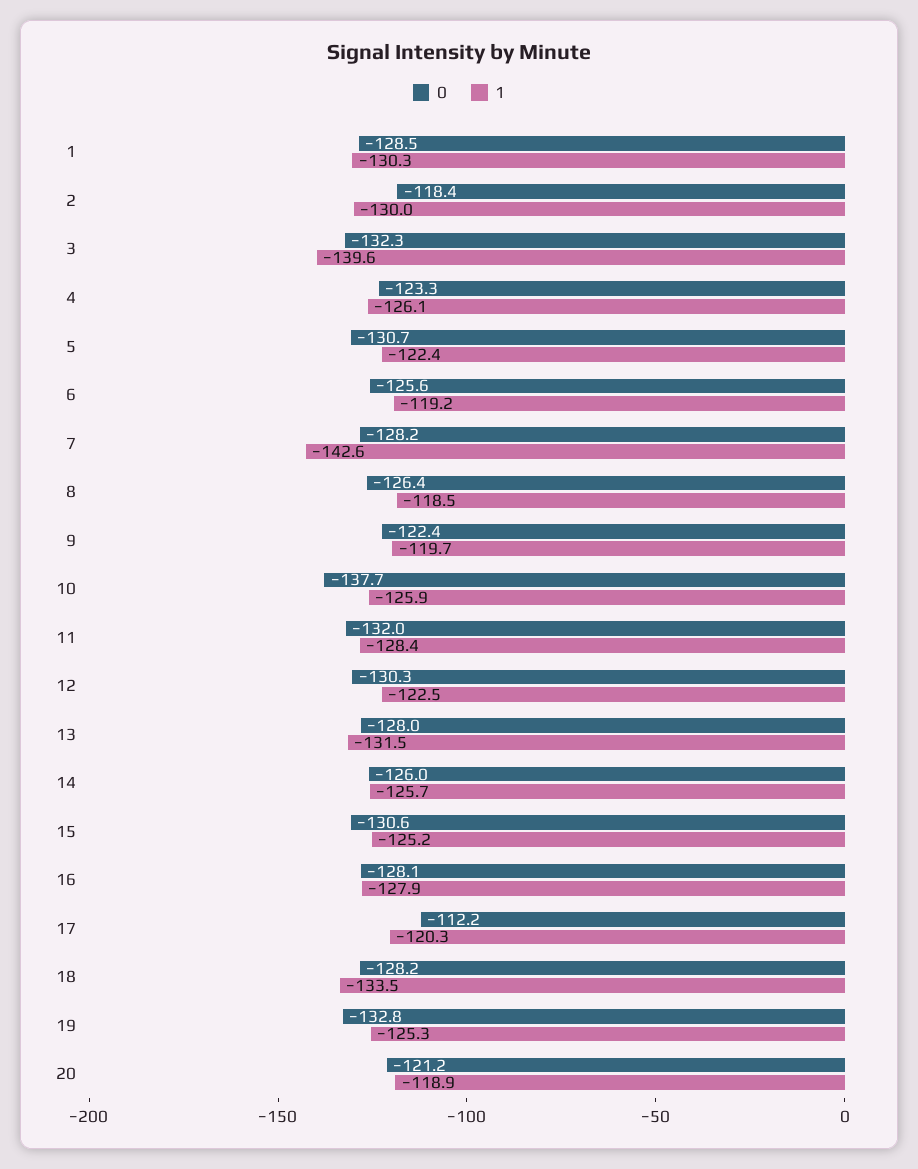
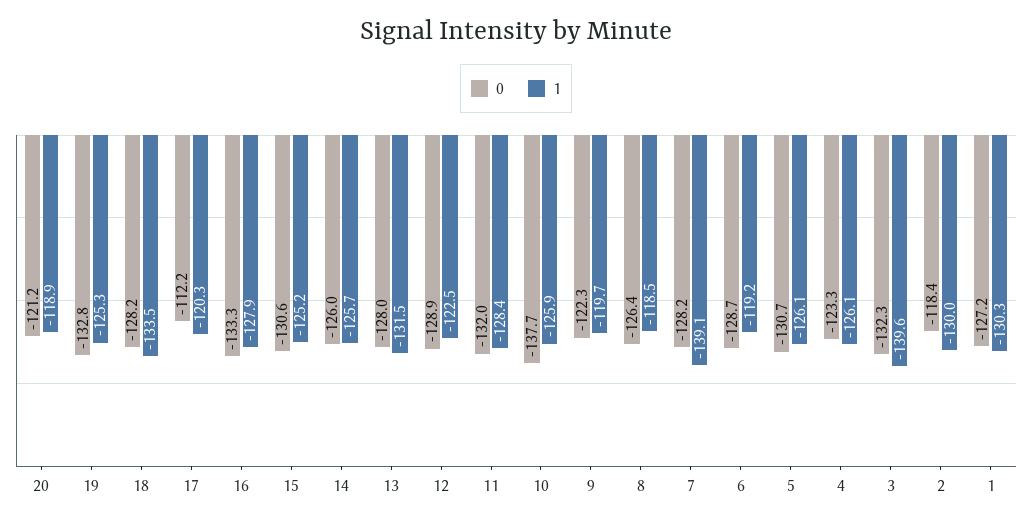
0, 1: -128.5 -> -127.2
1, 5: -122.4 -> -126.1
0, 6: -125.6 -> -128.7
1, 7: -142.6 -> -139.1
0, 9: -122.4 -> -122.3
0, 12: -130.3 -> -128.9
0, 16: -128.1 -> -133.3

